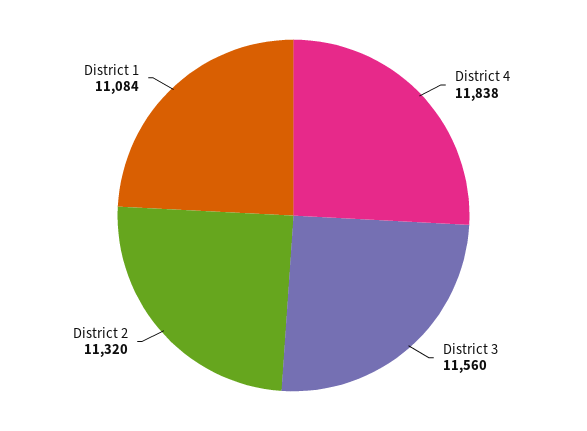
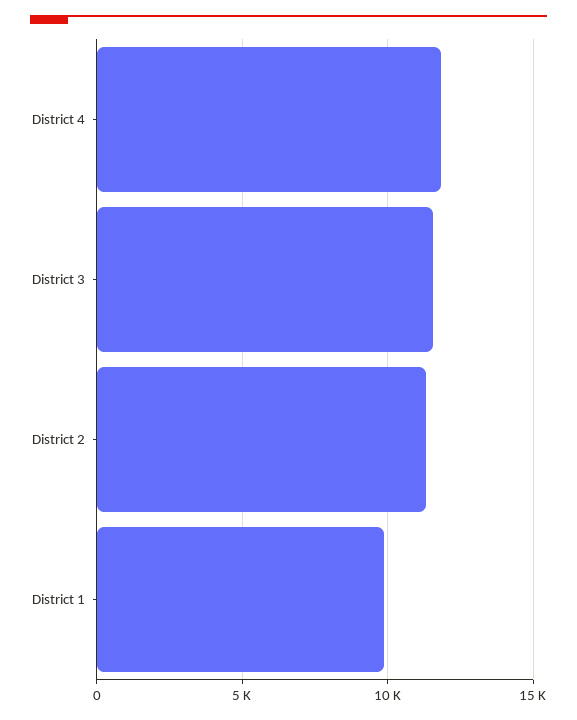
District 1: 11084 -> 10000

